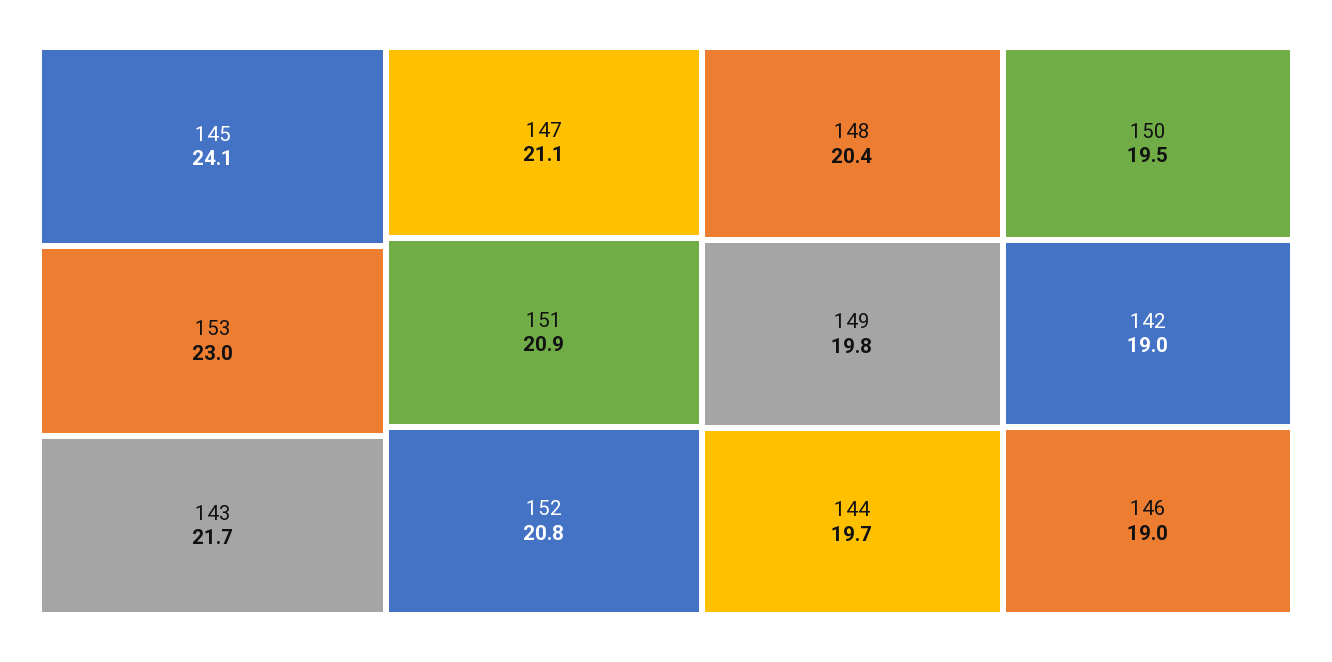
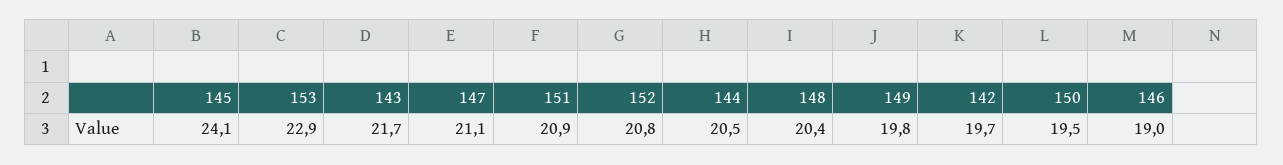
153: 23 -> 22.9
144: 19.7 -> 20.5
142: 19 -> 19.7

